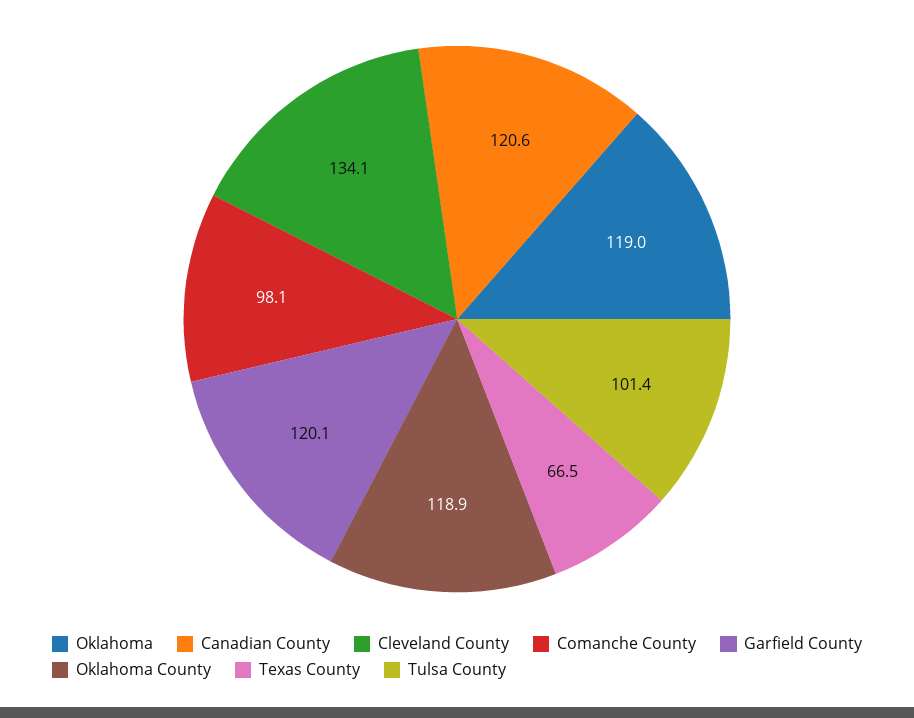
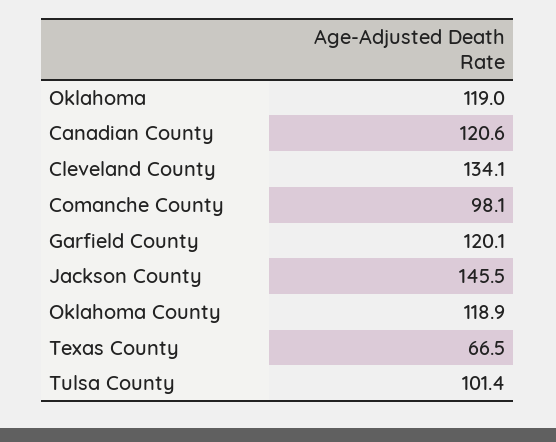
Jackson County: none -> 145.5

